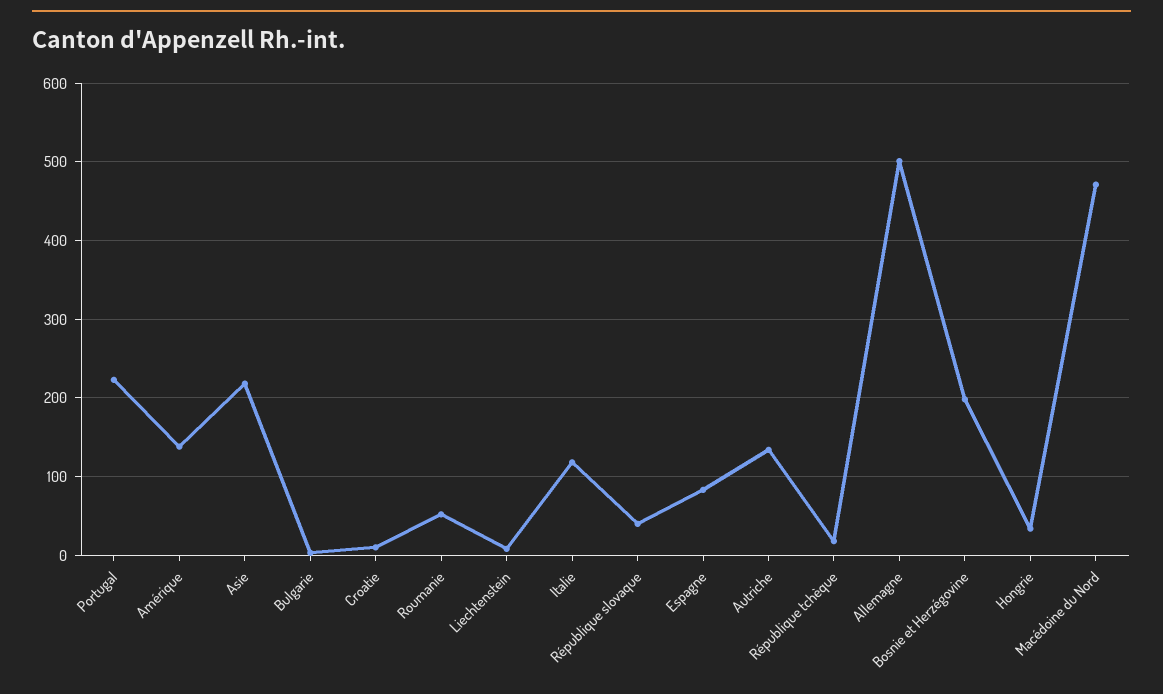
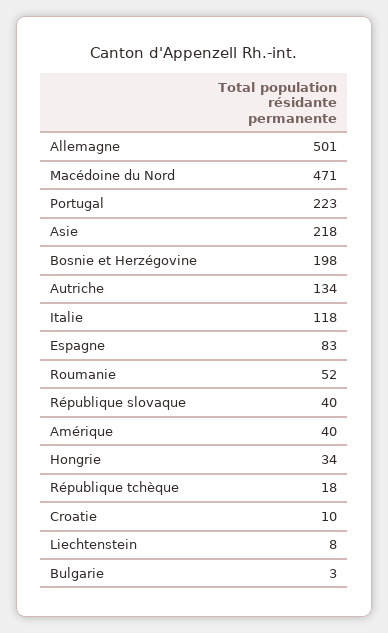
Amérique: 140 -> 40

